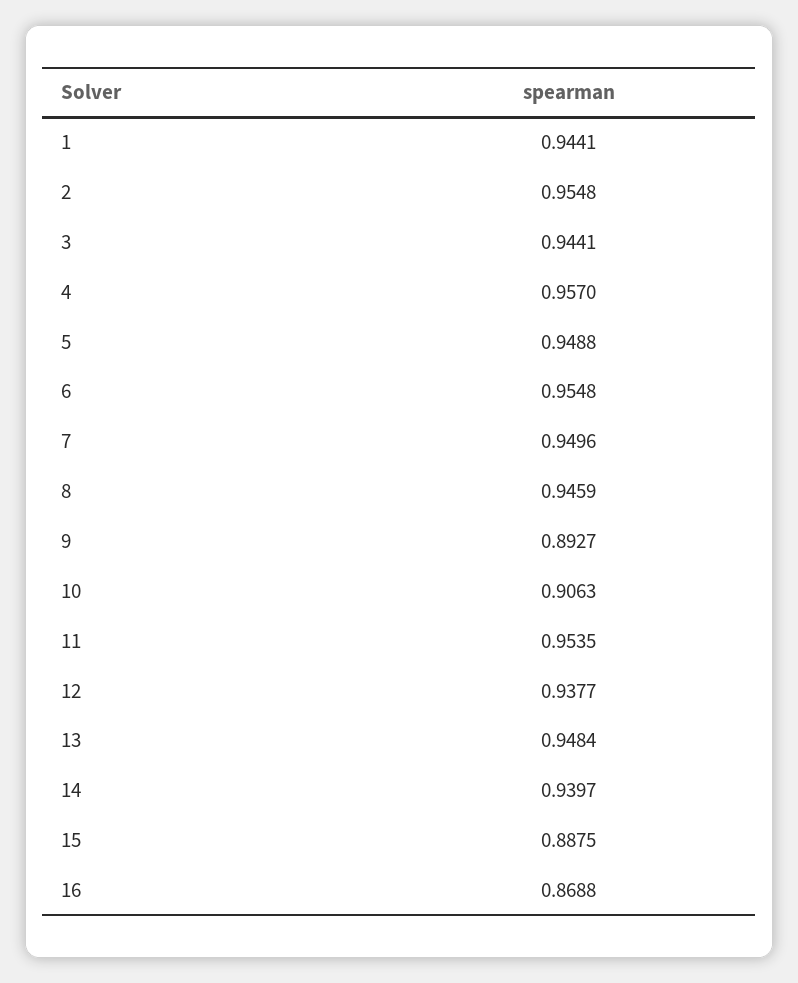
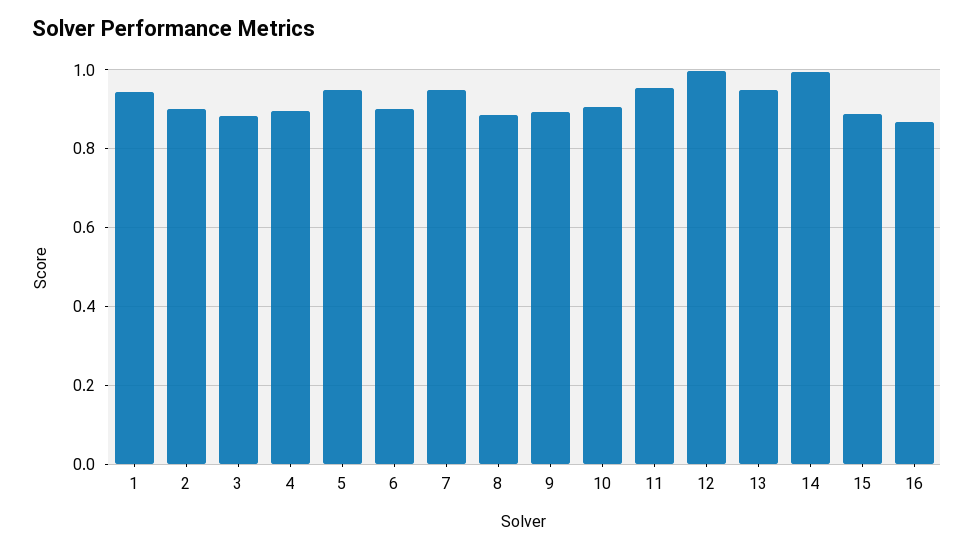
2: 0.9548 -> 0.9
3: 0.9441 -> 0.88
4: 0.957 -> 0.9
6: 0.9548 -> 0.9
8: 0.9459 -> 0.88
12: 0.9377 -> 1
14: 0.9397 -> 1

